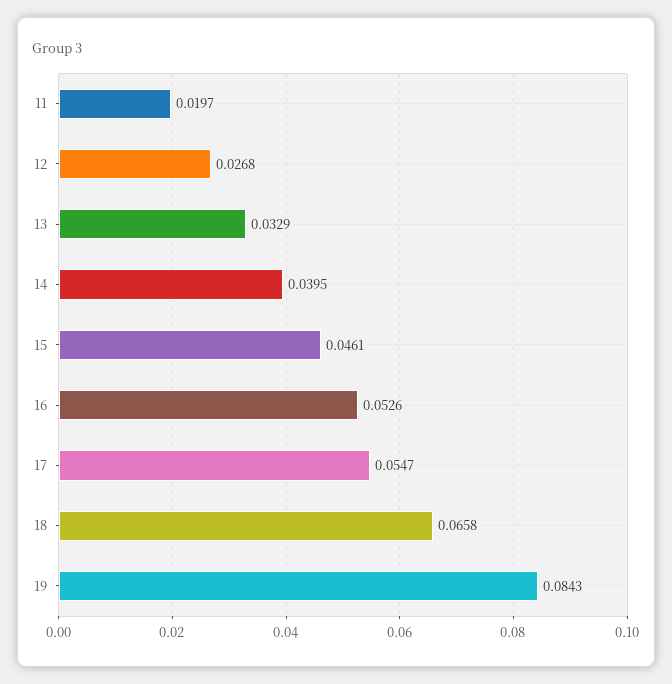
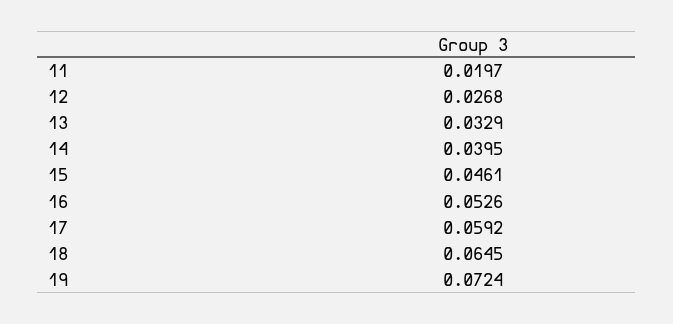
17: 0.0547 -> 0.0592
18: 0.0658 -> 0.0645
19: 0.0843 -> 0.0724

